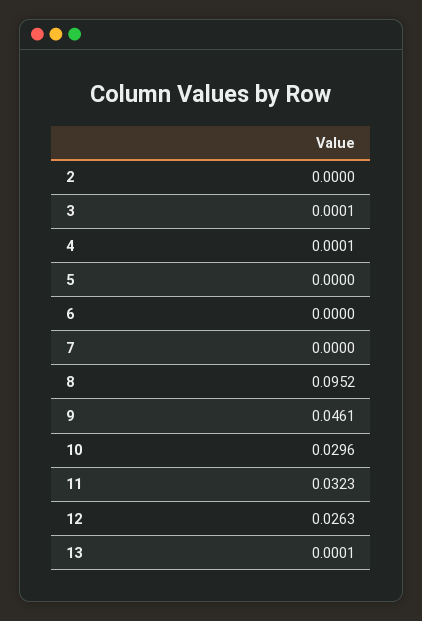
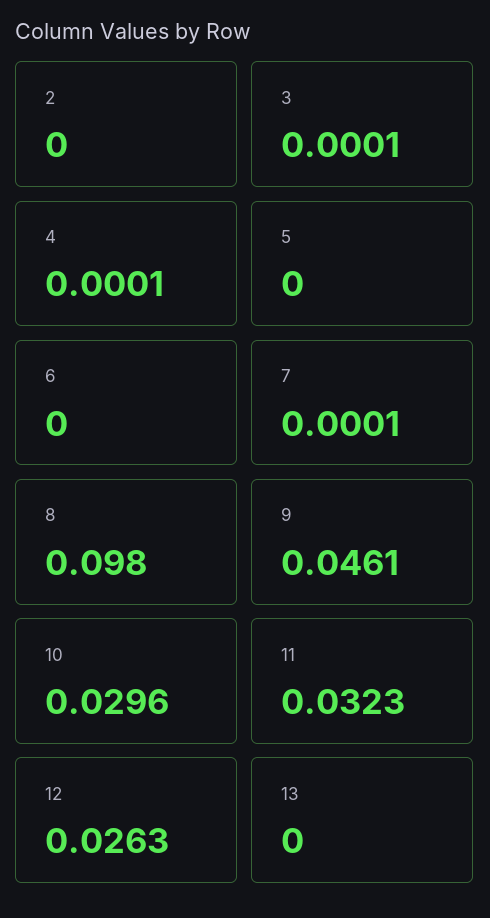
7: 0 -> 0.0001
8: 0.0952 -> 0.098
13: 0.0001 -> 0

